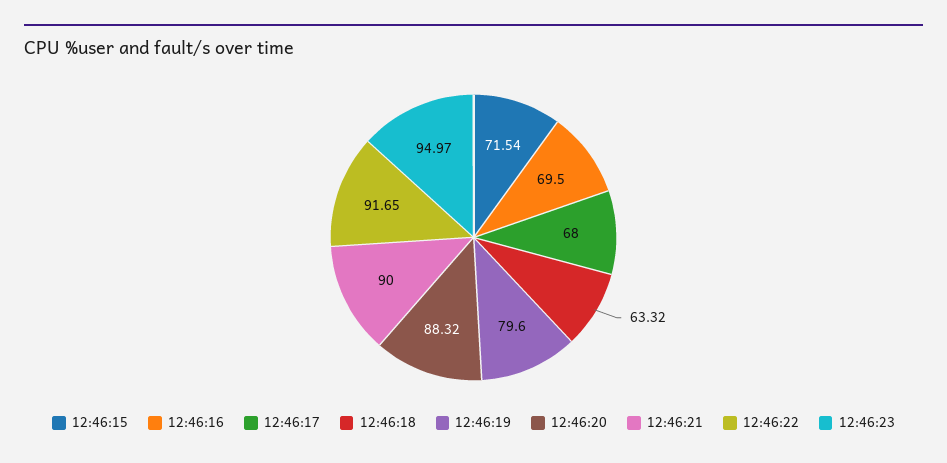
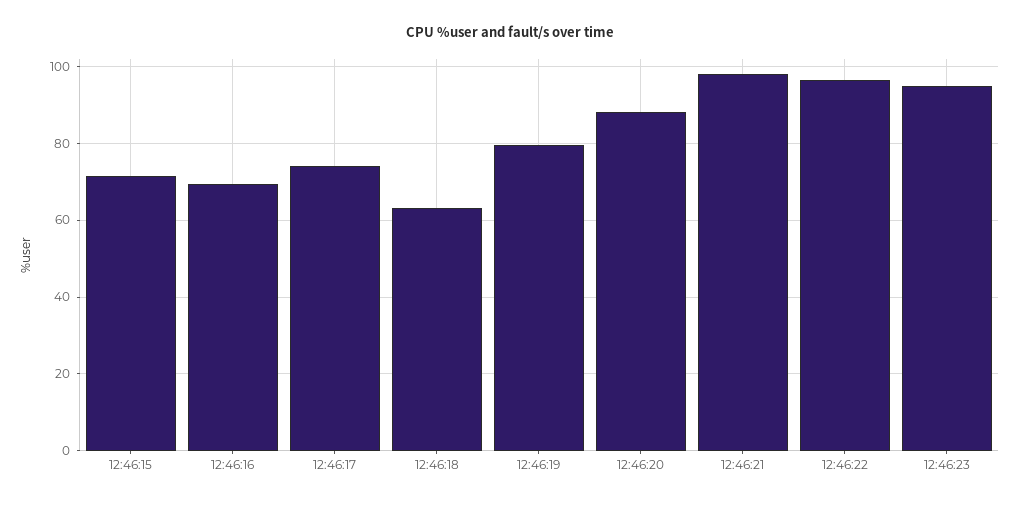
12:46:17: 68 -> 74
12:46:21: 90 -> 98
12:46:22: 91.65 -> 96

